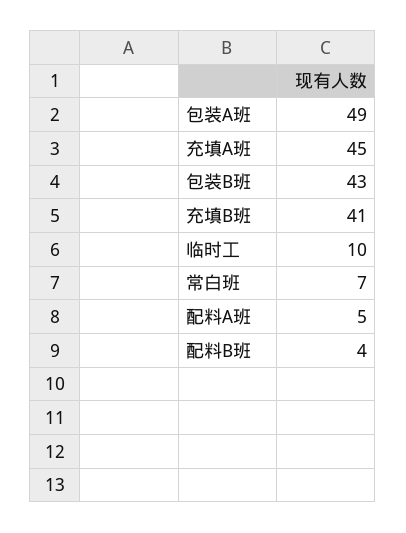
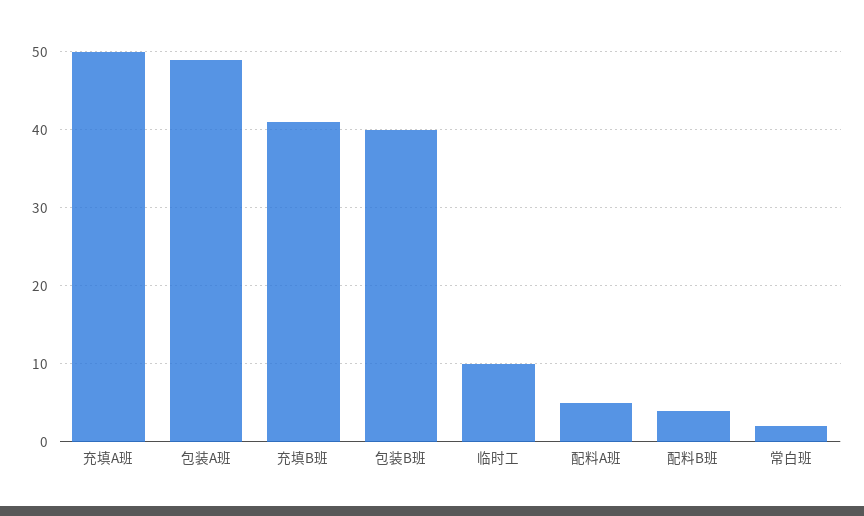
充填A班: 45 -> 50
包装B班: 43 -> 40
常白班: 7 -> 2

